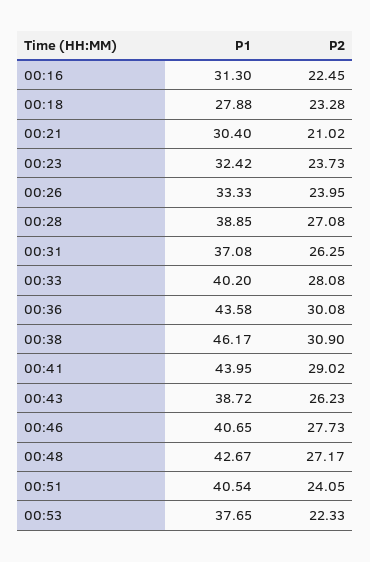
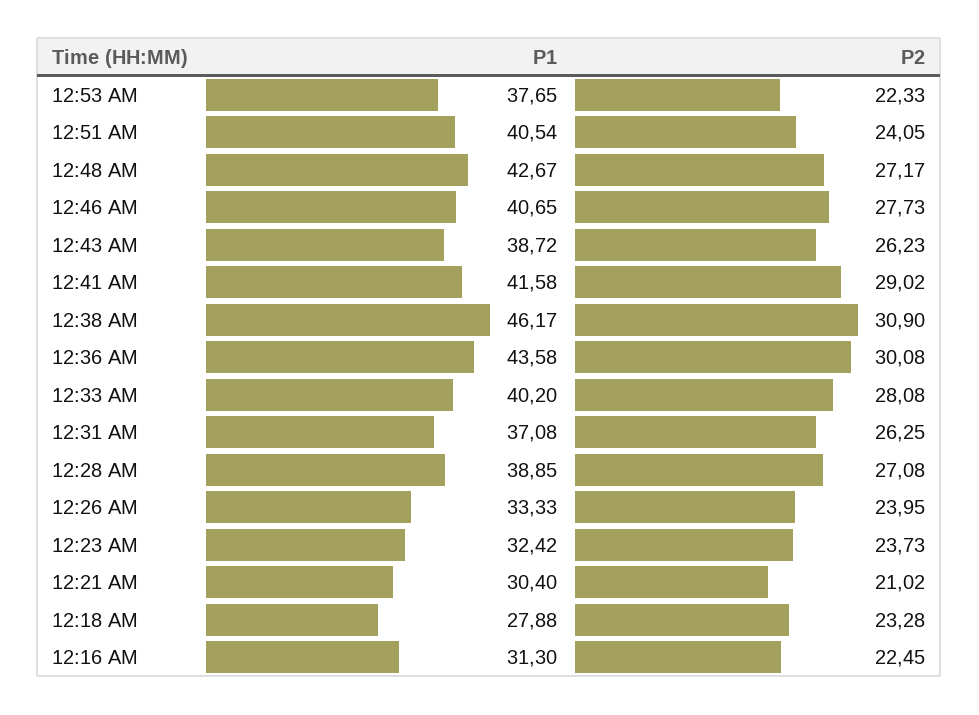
P1, 00:41: 43.95 -> 41.58

